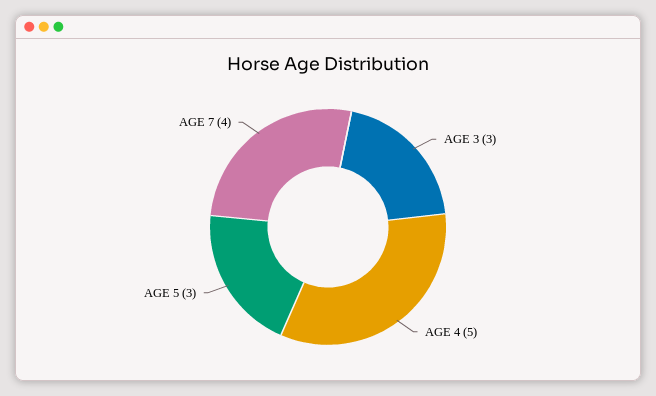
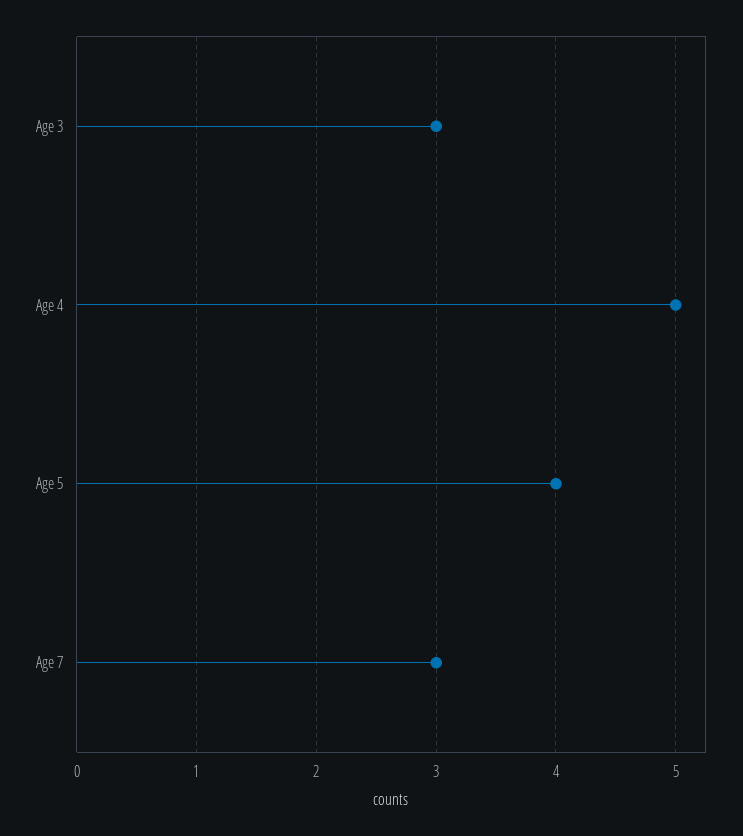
AGE 5: 3 -> 4
AGE 7: 4 -> 3

